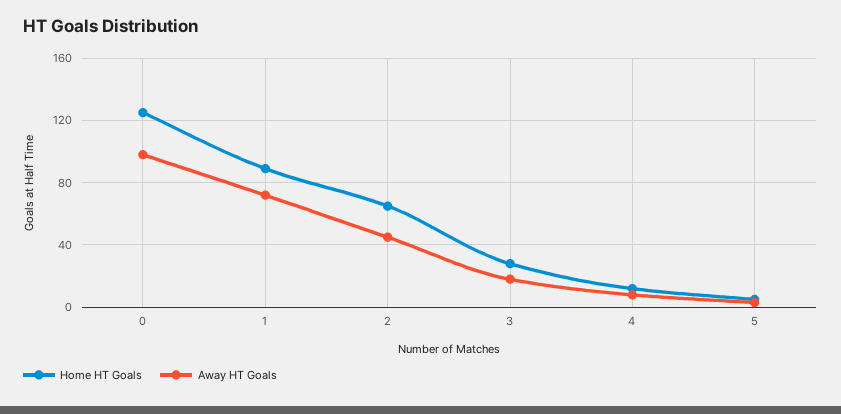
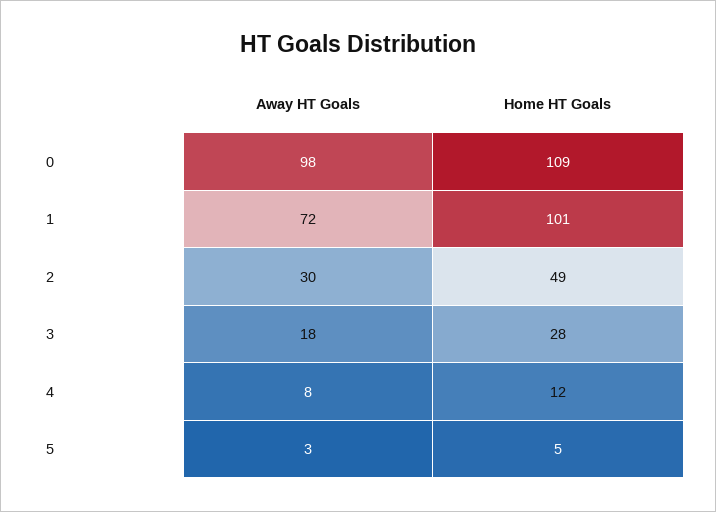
Home HT Goals, 0: 125 -> 109
Home HT Goals, 1: 90 -> 101
Home HT Goals, 2: 65 -> 49
Away HT Goals, 2: 45 -> 30

